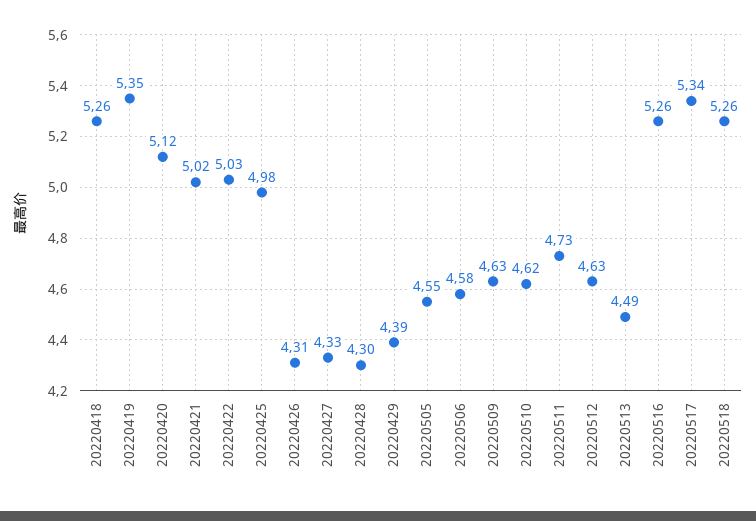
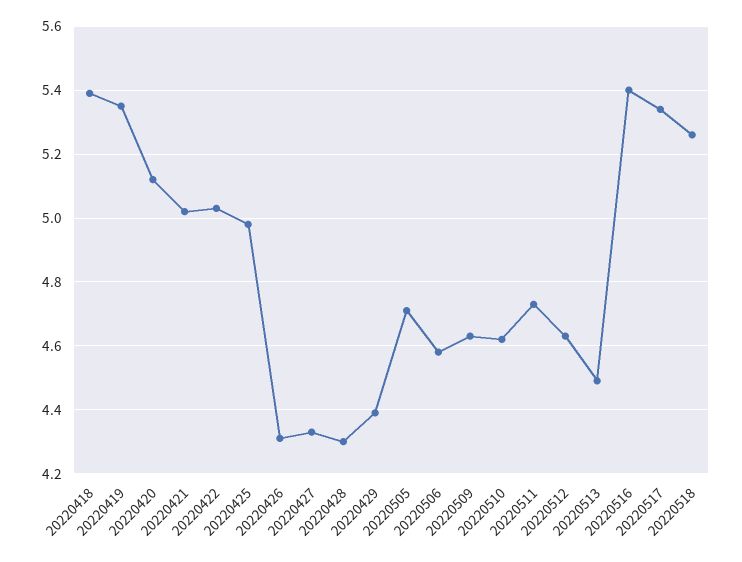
20220418: 5.26 -> 5.4
20220505: 4.55 -> 4.7
20220516: 5.26 -> 5.4

